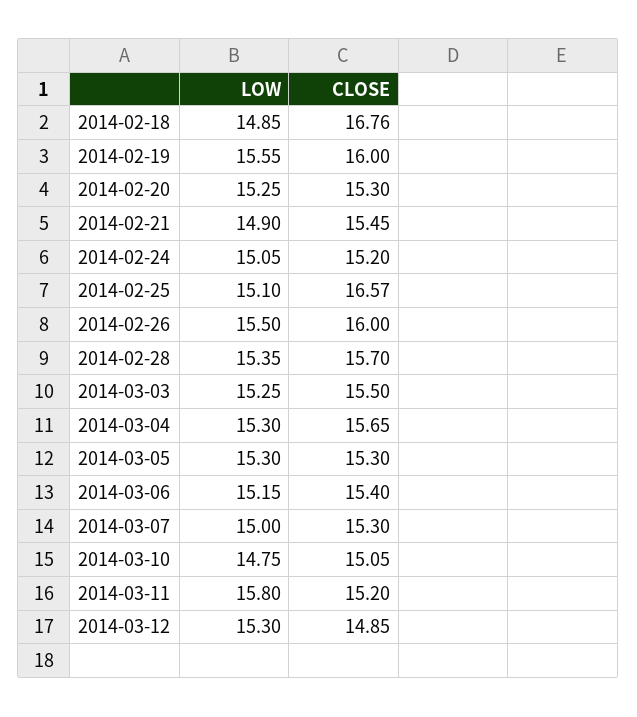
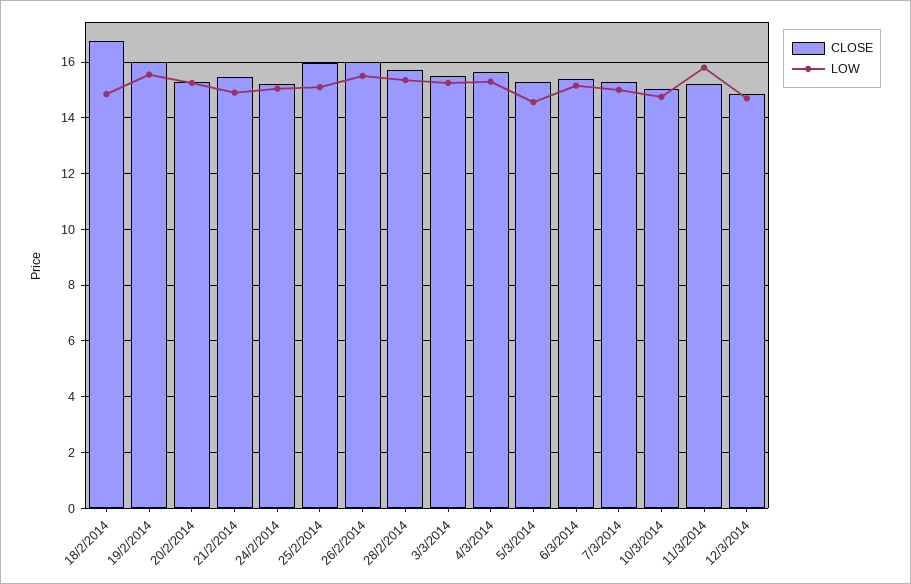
CLOSE, 2014-02-25: 16.57 -> 16
LOW, 2014-03-05: 15.3 -> 14.5
LOW, 2014-03-12: 15.3 -> 14.75

